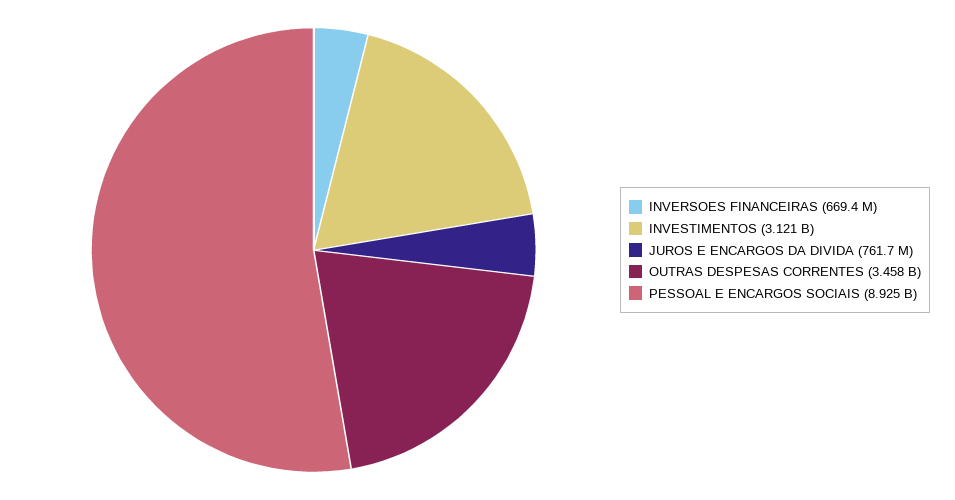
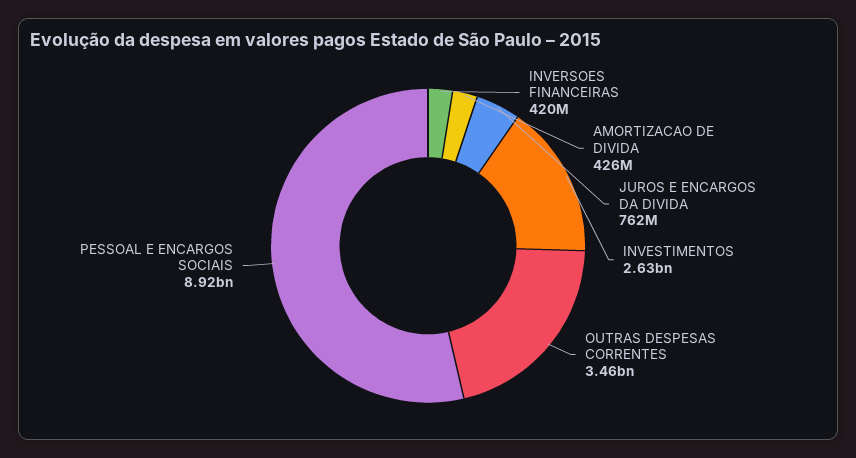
INVERSOES FINANCEIRAS: 669400000 -> 420000000
INVESTIMENTOS: 3121000000 -> 2630000000
AMORTIZACAO DE DIVIDA: none -> 426000000

